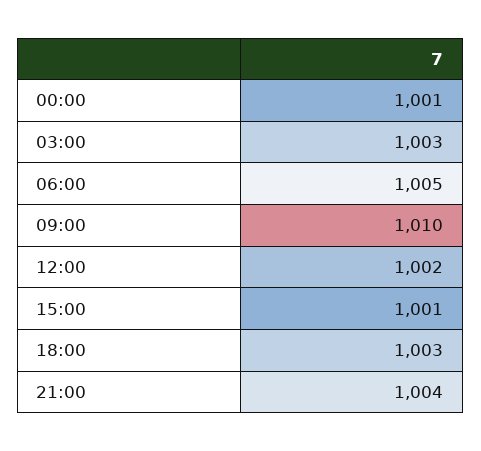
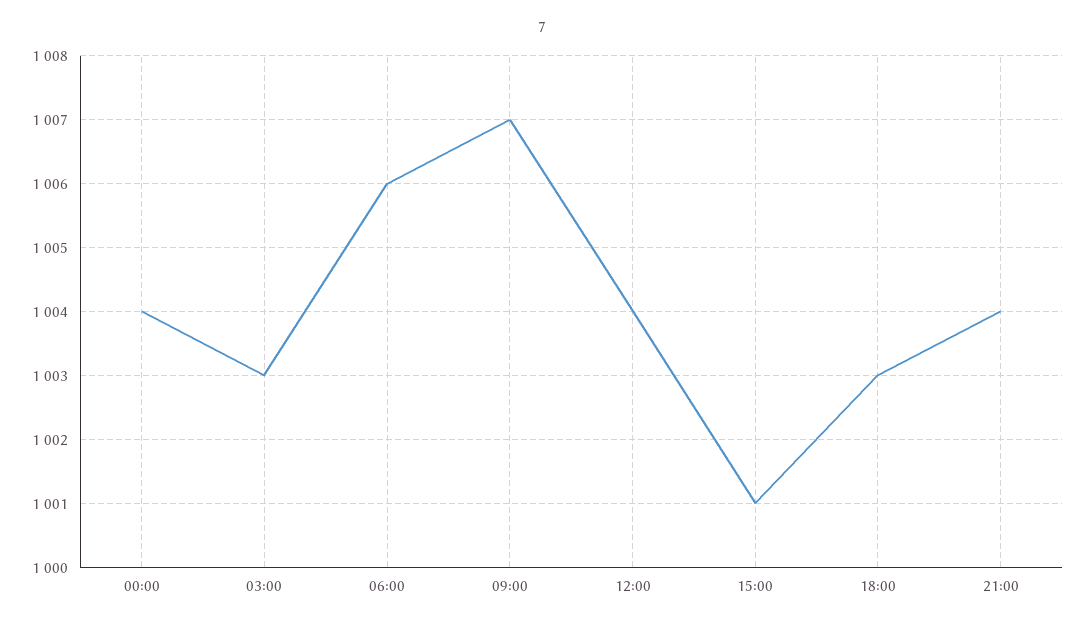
00:00: 1001 -> 1004
06:00: 1005 -> 1006
09:00: 1010 -> 1007
12:00: 1002 -> 1004

